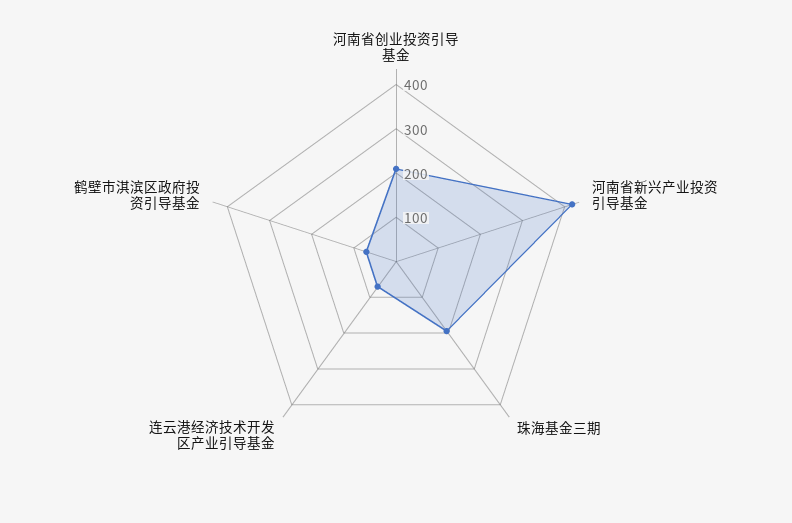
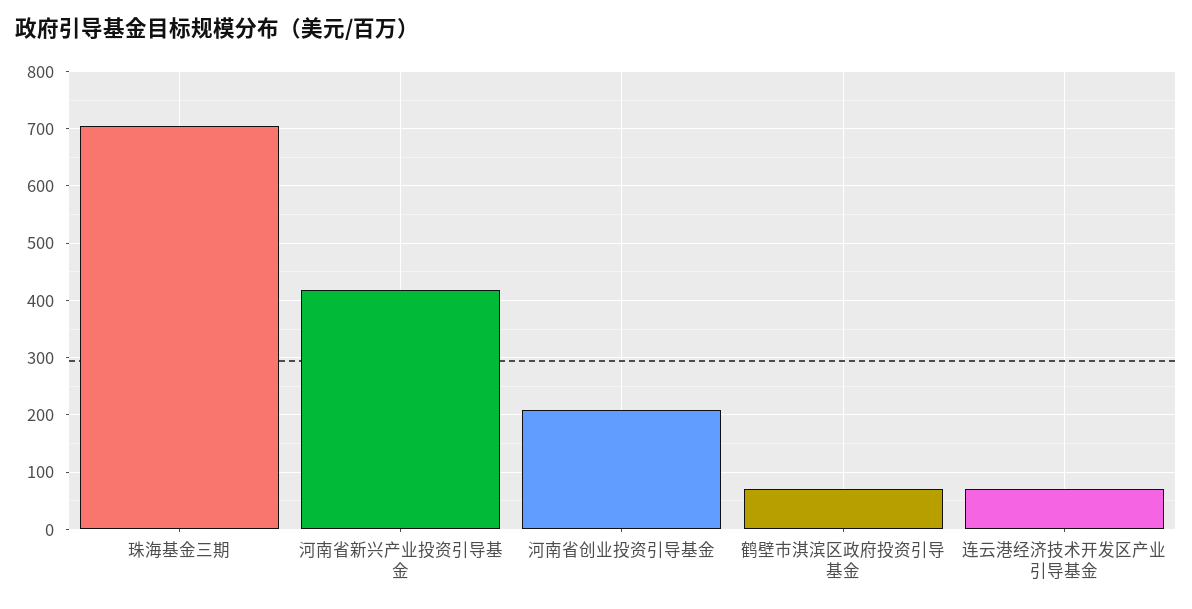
珠海基金三期: 200 -> 700

